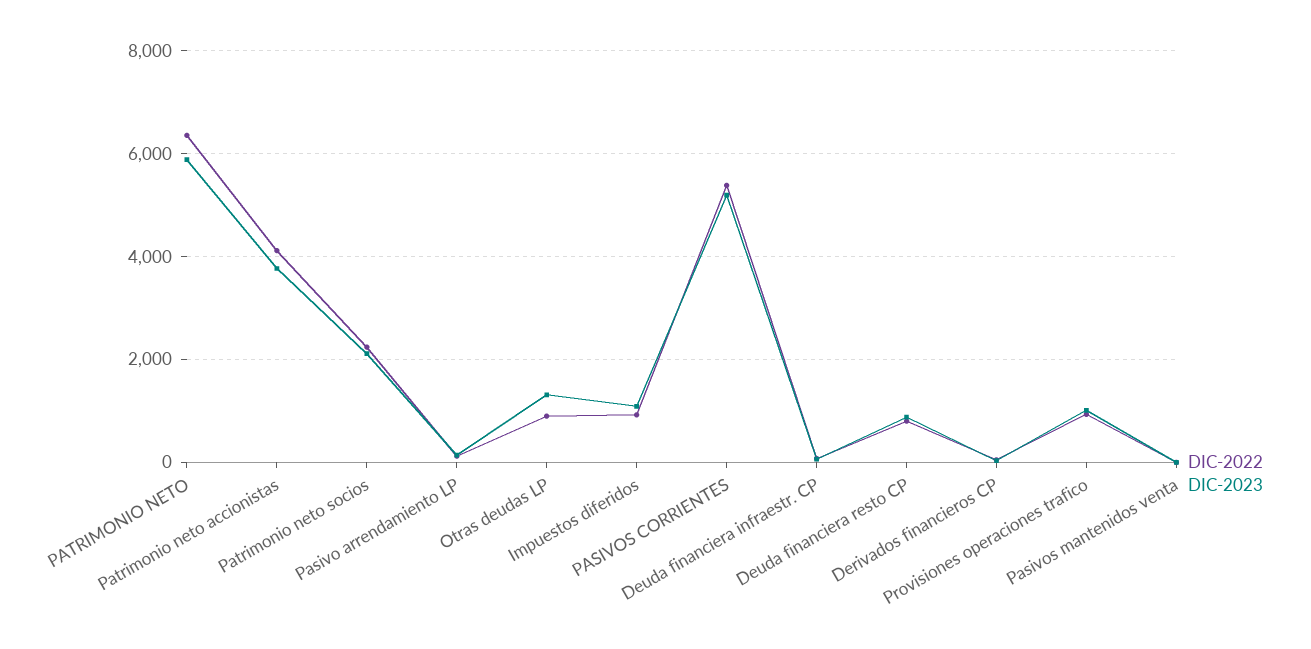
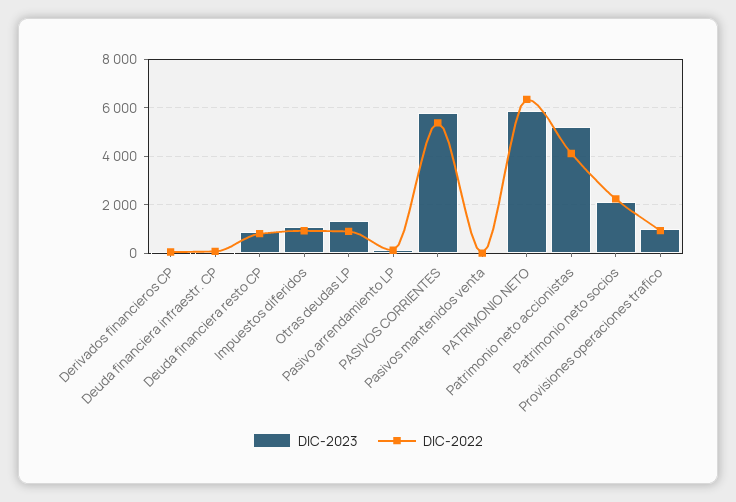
DIC-2023, Patrimonio neto accionistas: 3800 -> 5250
DIC-2023, PASIVOS CORRIENTES: 5200 -> 5750

